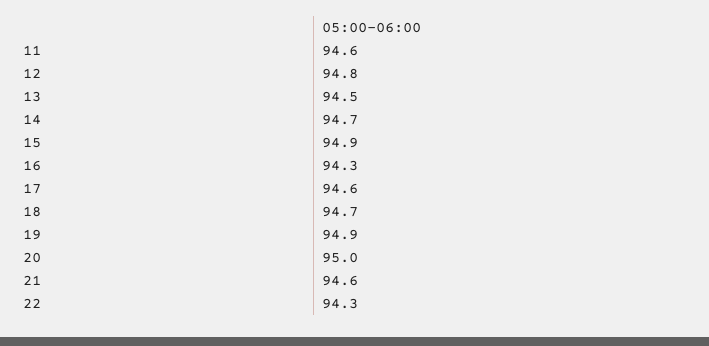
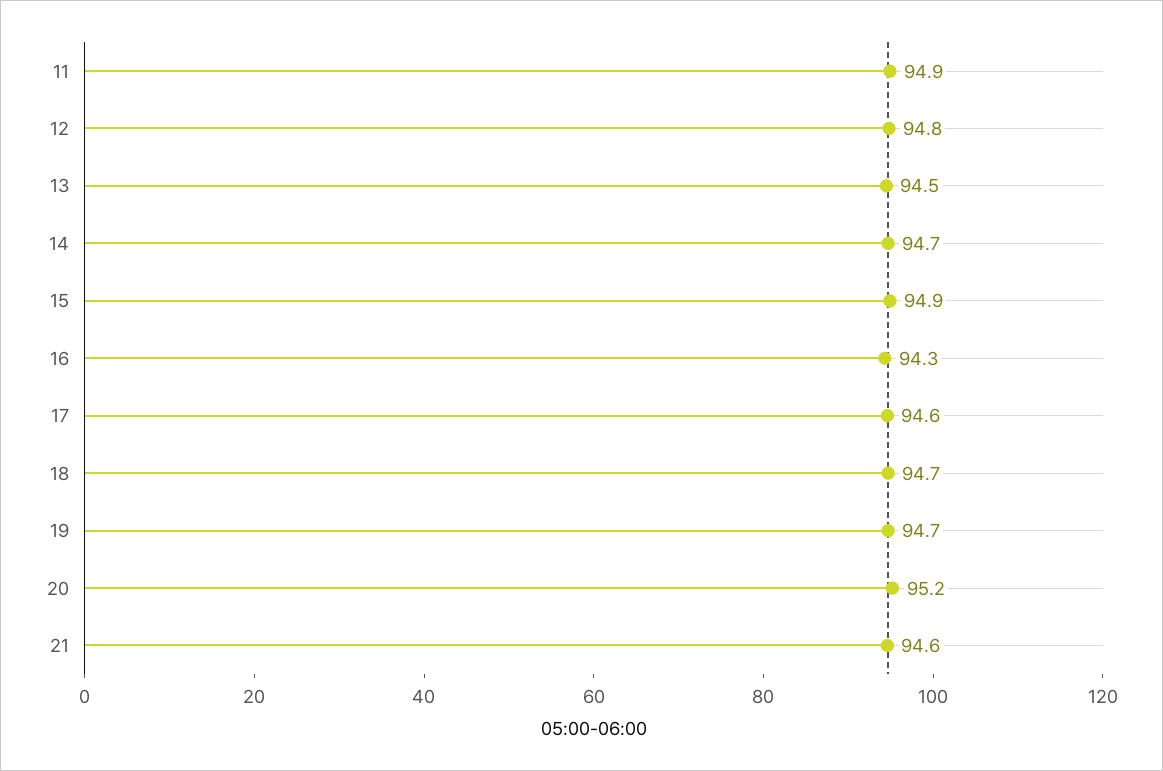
11: 94.6 -> 94.9
19: 94.9 -> 94.7
20: 95 -> 95.2
22: 94.3 -> none

